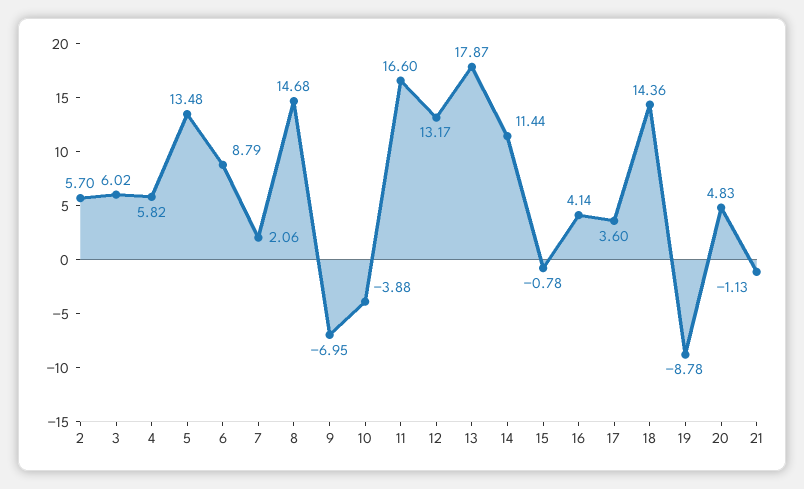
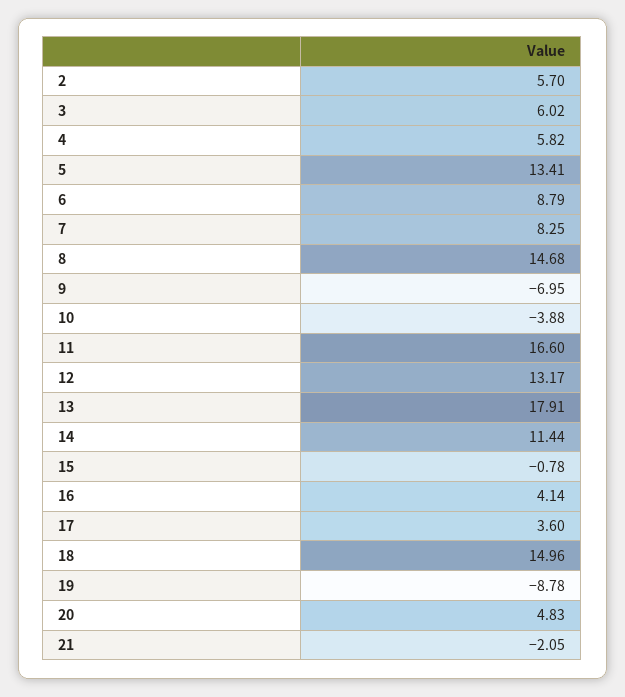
5: 13.48 -> 13.41
7: 2.06 -> 8.25
13: 17.87 -> 17.91
18: 14.36 -> 14.96
21: -1.13 -> -2.05

